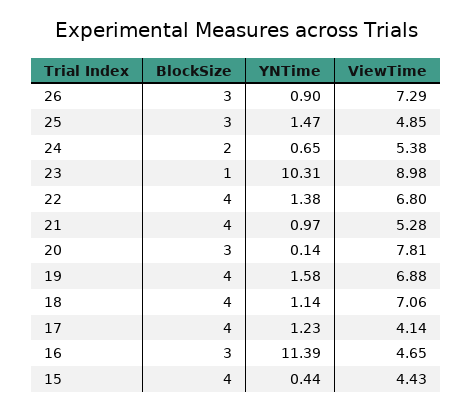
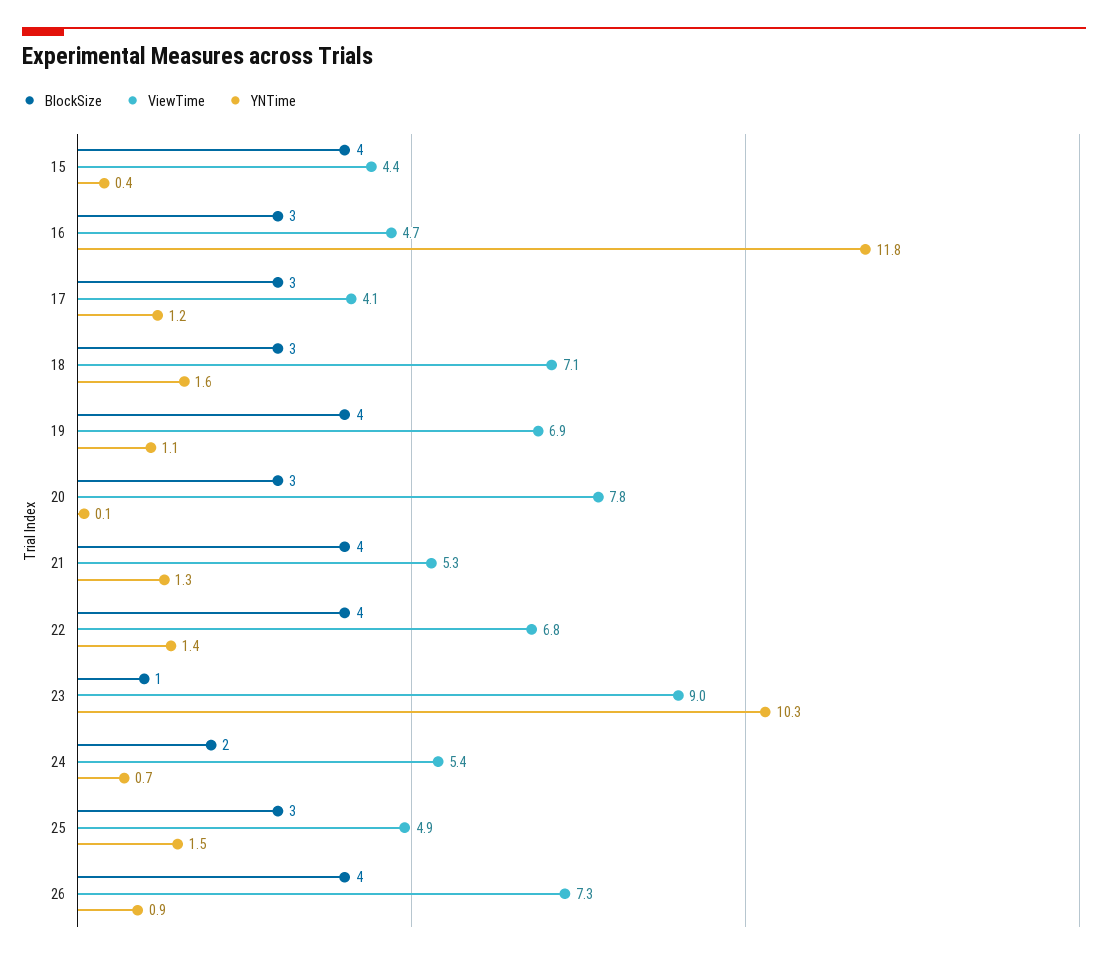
BlockSize, 26: 3 -> 4
YNTime, 21: 0.97 -> 1.3
YNTime, 19: 1.58 -> 1.1
BlockSize, 18: 4 -> 3
YNTime, 18: 1.14 -> 1.6
BlockSize, 17: 4 -> 3
YNTime, 16: 11.39 -> 11.8

